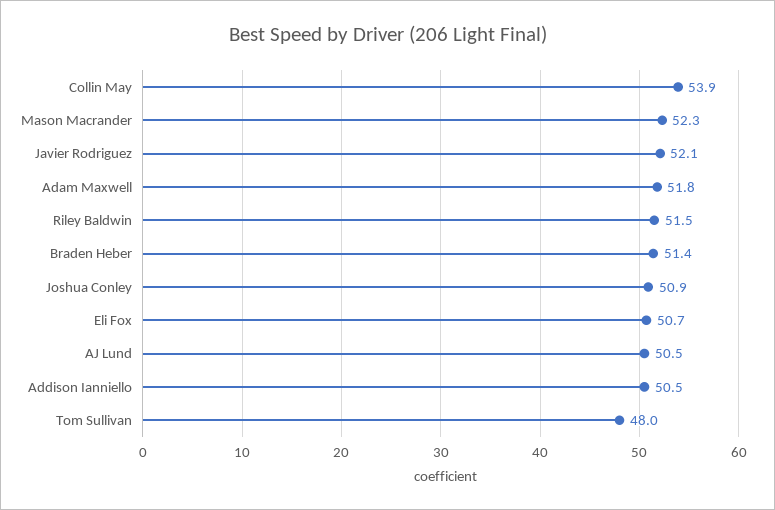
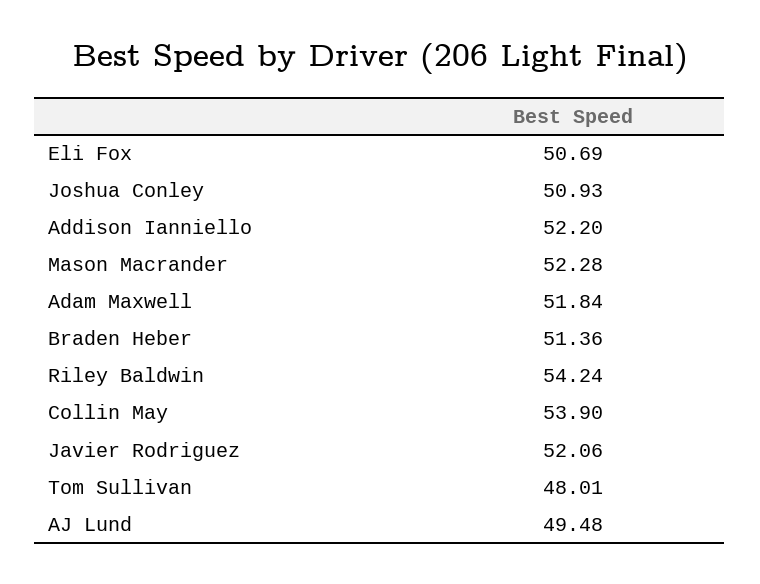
Riley Baldwin: 51.5 -> 54.24
AJ Lund: 50.5 -> 49.48
Addison Ianniello: 50.5 -> 52.2

